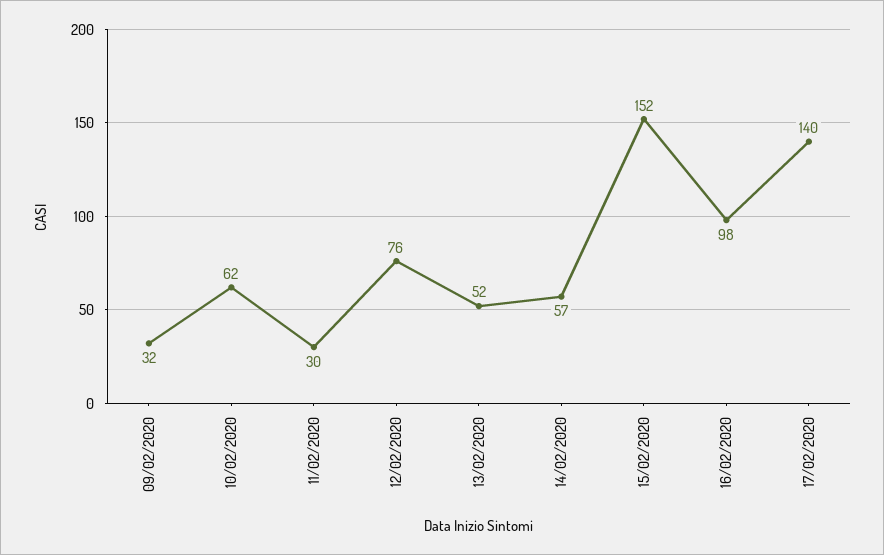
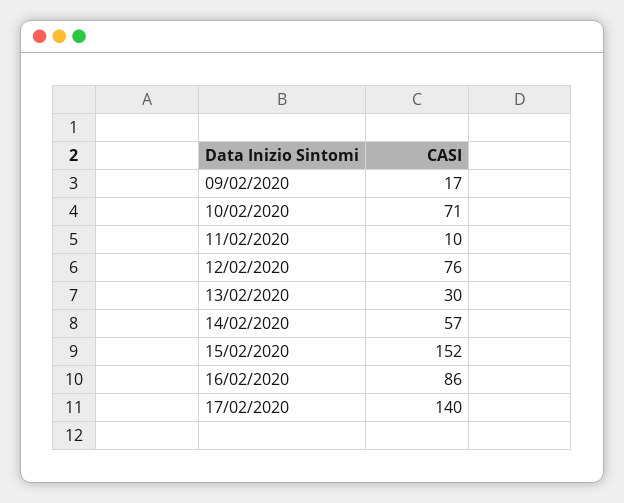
09/02/2020: 32 -> 17
10/02/2020: 62 -> 71
11/02/2020: 30 -> 10
13/02/2020: 52 -> 30
16/02/2020: 98 -> 86

